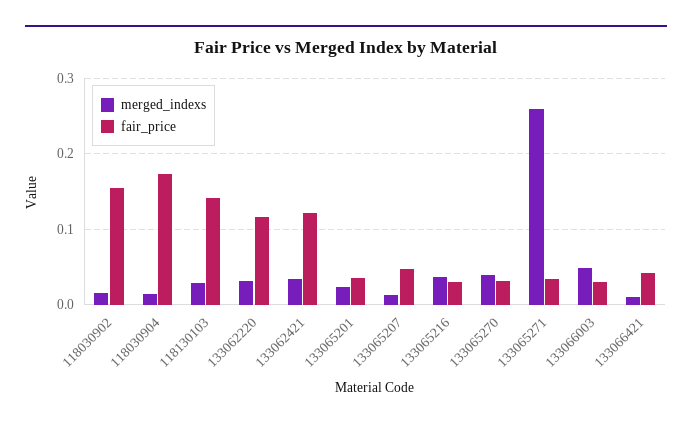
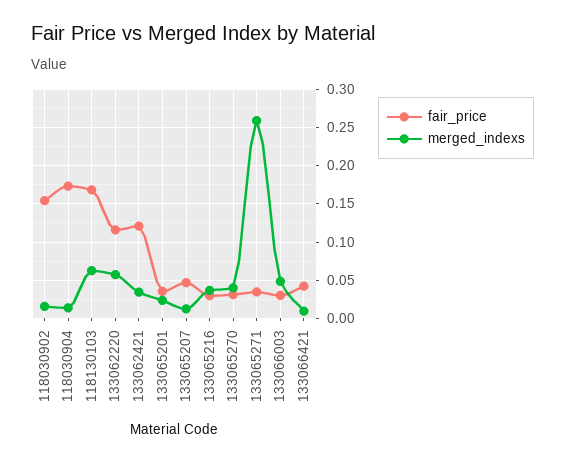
merged_indexs, 118130103: 0.03 -> 0.06
fair_price, 118130103: 0.14 -> 0.17
merged_indexs, 133062220: 0.03 -> 0.06

